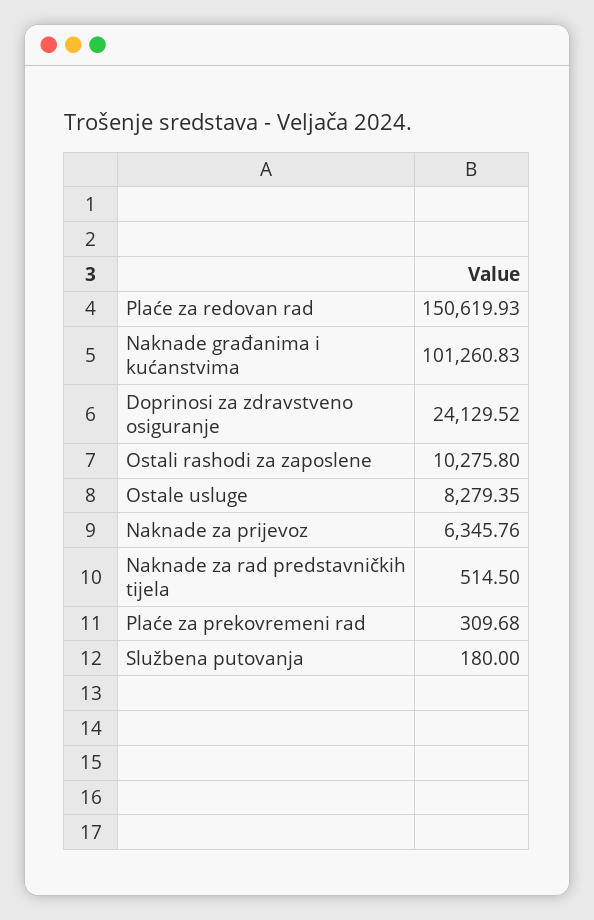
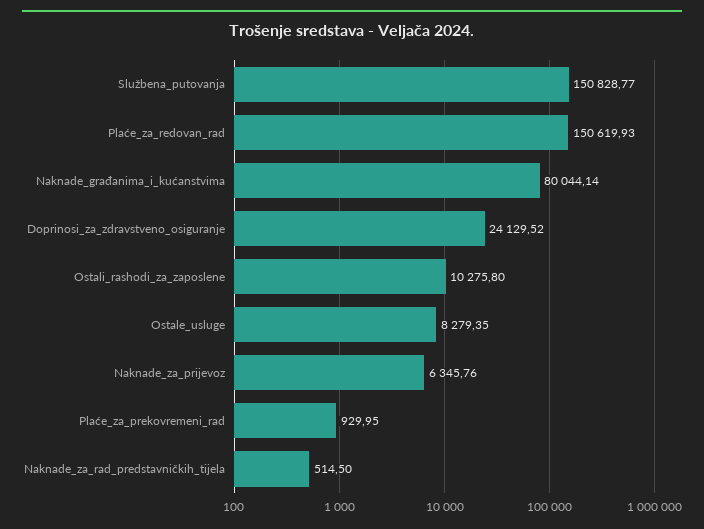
Naknade građanima i kućanstvima: 101260.83 -> 80044.14
Plaće za prekovremeni rad: 309.68 -> 929.95
Službena putovanja: 180 -> 150828.77

